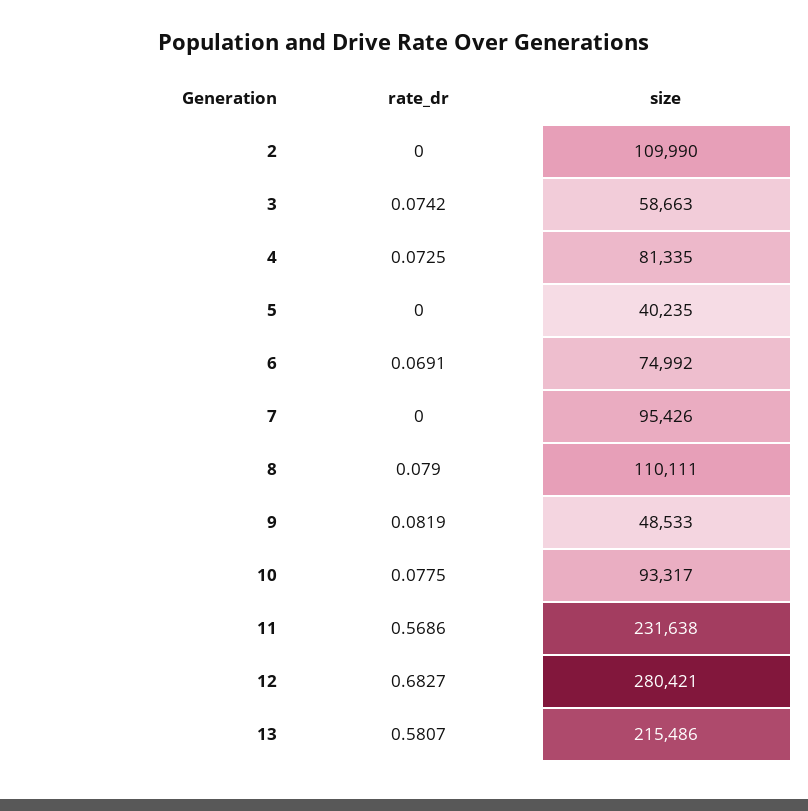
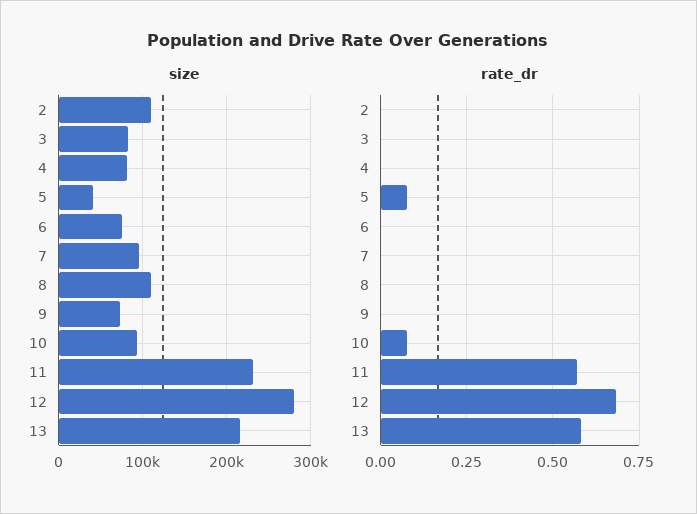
rate_dr, 3: 0.0742 -> 0
size, 3: 58663 -> 80000
rate_dr, 4: 0.0725 -> 0
rate_dr, 5: 0 -> 0.075
rate_dr, 6: 0.0691 -> 0
rate_dr, 8: 0.079 -> 0
rate_dr, 9: 0.0819 -> 0
size, 9: 48533 -> 70000

